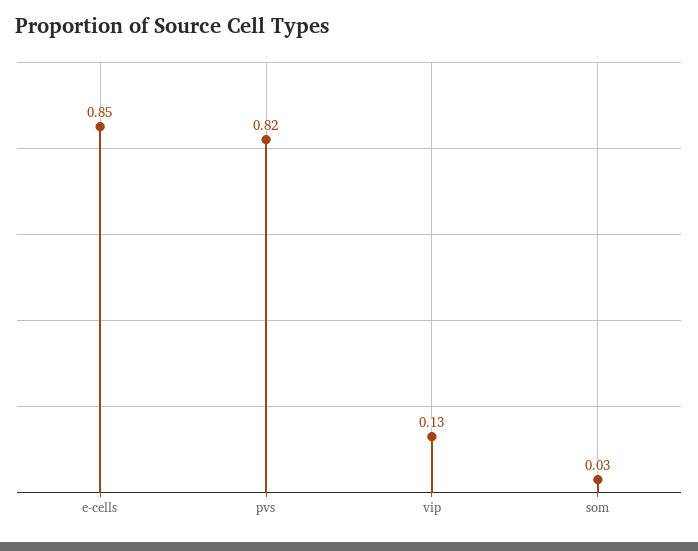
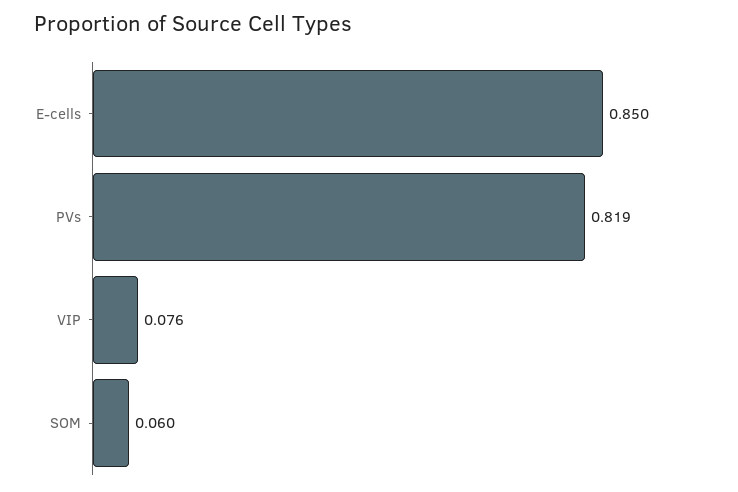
vip: 0.13 -> 0.076
som: 0.03 -> 0.06

